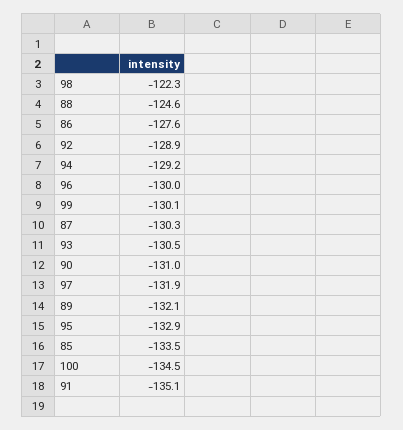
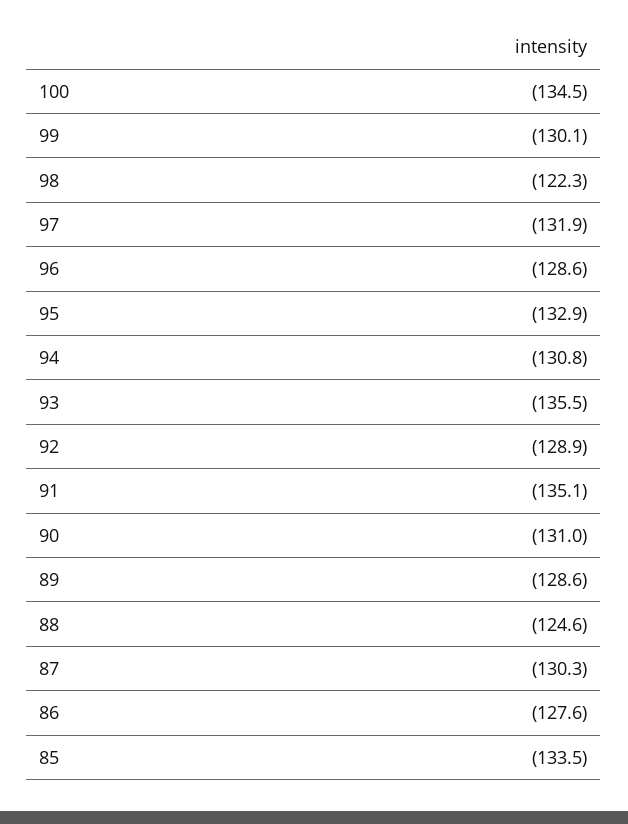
94: -129.2 -> -130.8
96: -130 -> -128.6
93: -130.5 -> -135.5
89: -132.1 -> -128.6

